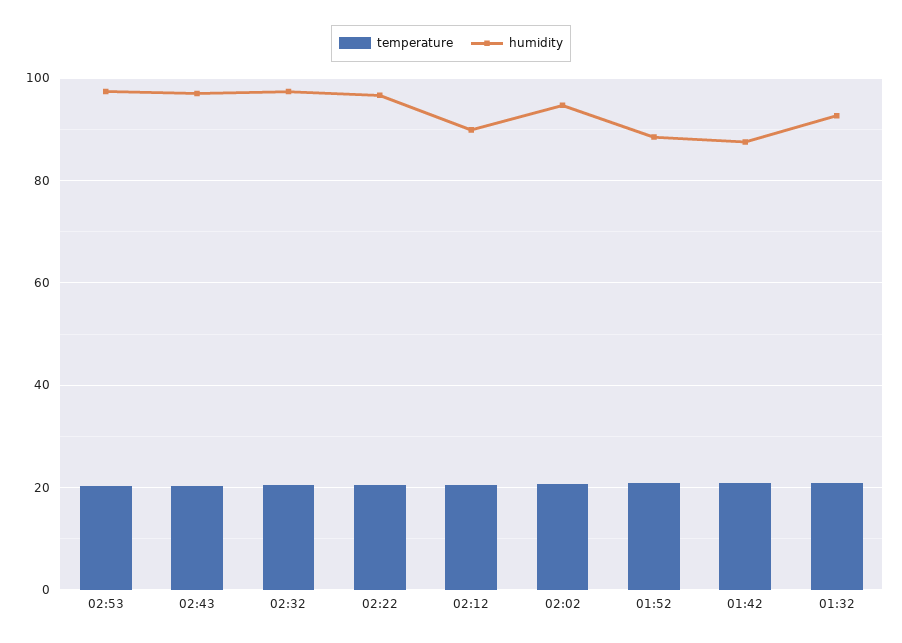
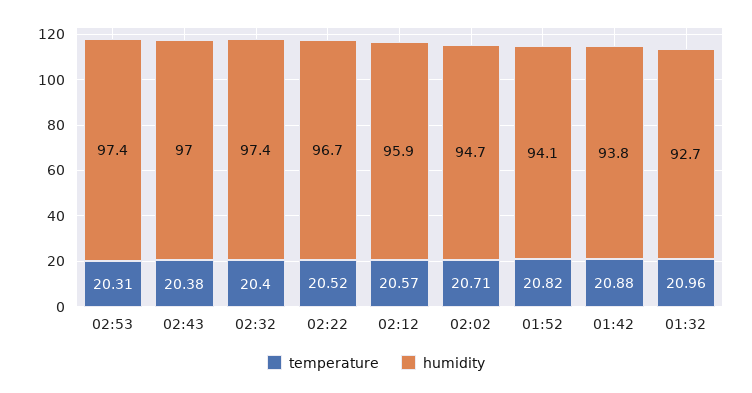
humidity, 02:12: 90 -> 95.9
humidity, 01:52: 88 -> 94.1
humidity, 01:42: 88 -> 93.8

